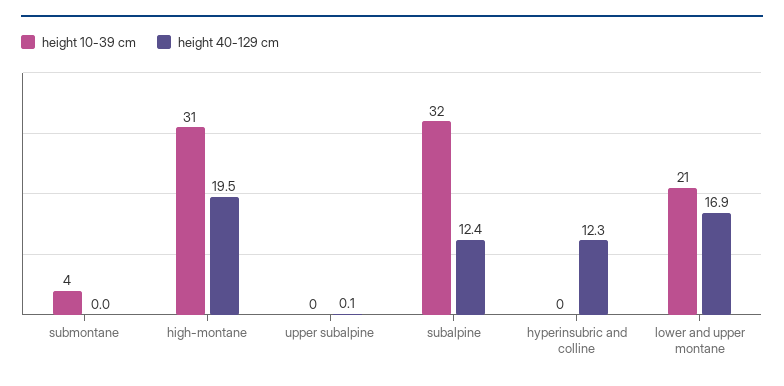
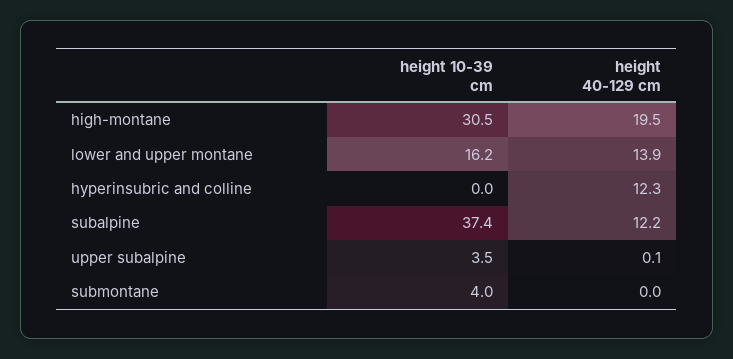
height 10-39 cm, upper subalpine: 0 -> 3.5
height 10-39 cm, subalpine: 32 -> 37.4
height 40-129 cm, subalpine: 12.4 -> 12.2
height 10-39 cm, lower and upper montane: 21 -> 16.2
height 40-129 cm, lower and upper montane: 16.9 -> 13.9

